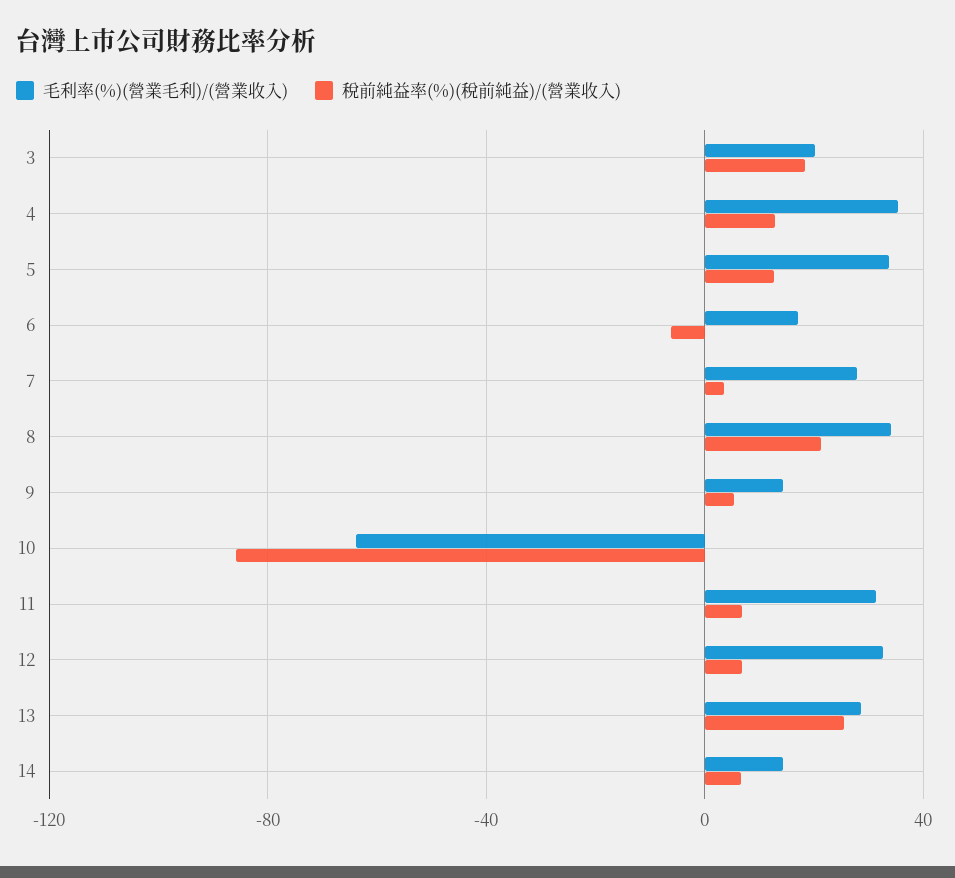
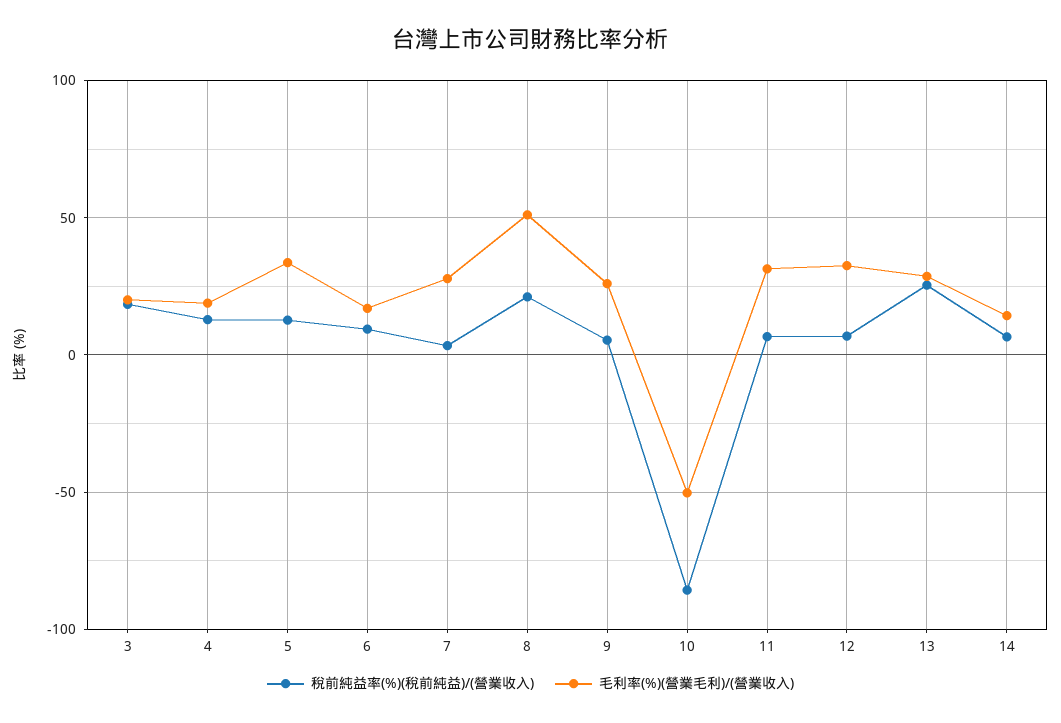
毛利率(%)(營業毛利)/(營業收入), 4: 35 -> 20
稅前純益率(%)(稅前純益)/(營業收入), 6: -5 -> 10
毛利率(%)(營業毛利)/(營業收入), 8: 35 -> 50
毛利率(%)(營業毛利)/(營業收入), 9: 15 -> 25
毛利率(%)(營業毛利)/(營業收入), 10: -65 -> -50

